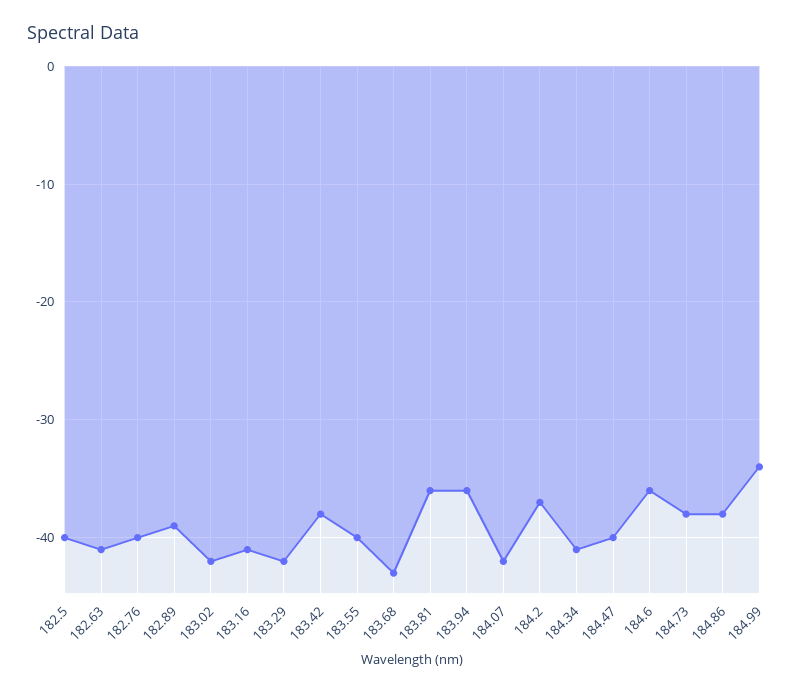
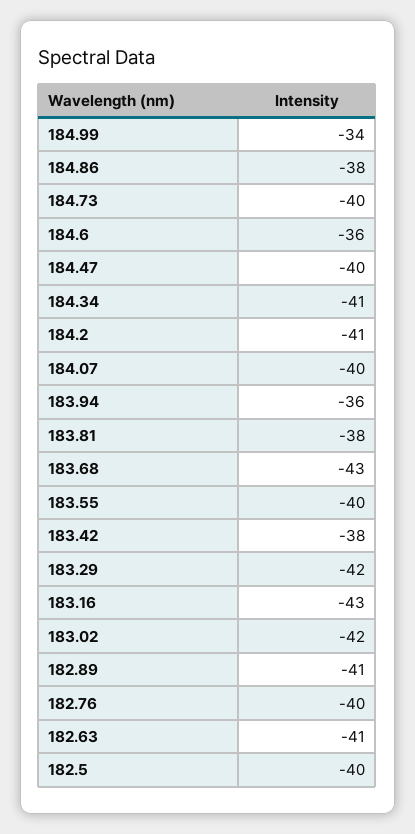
182.89: -39 -> -41
183.16: -41 -> -43
183.81: -36 -> -38
184.07: -42 -> -40
184.2: -37 -> -41
184.73: -38 -> -40

